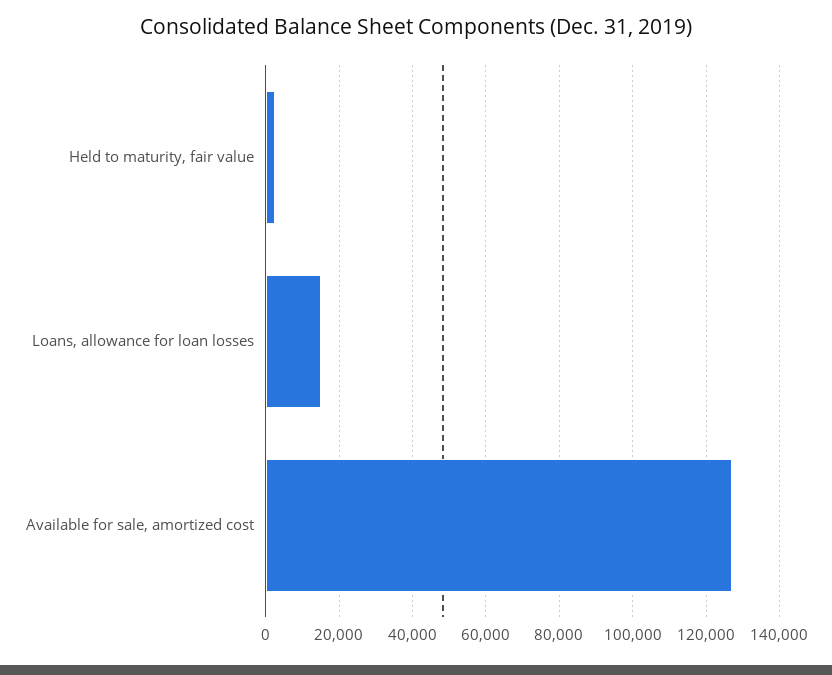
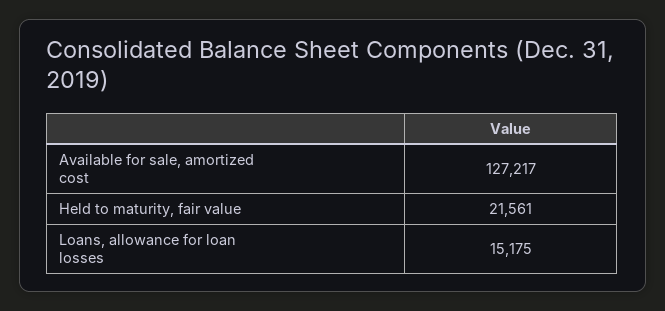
Held to maturity, fair value: 2000 -> 21561

